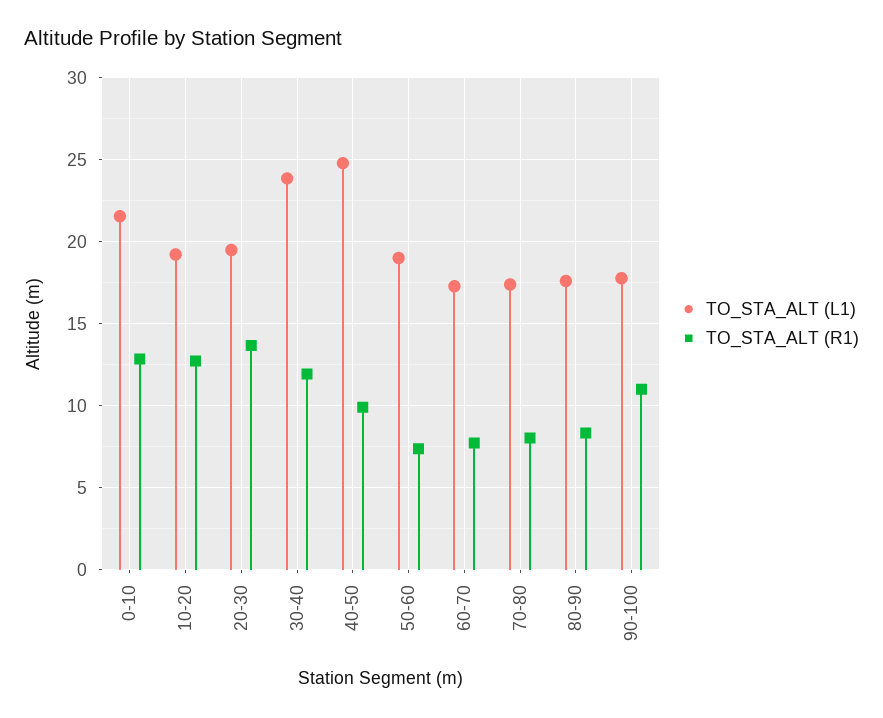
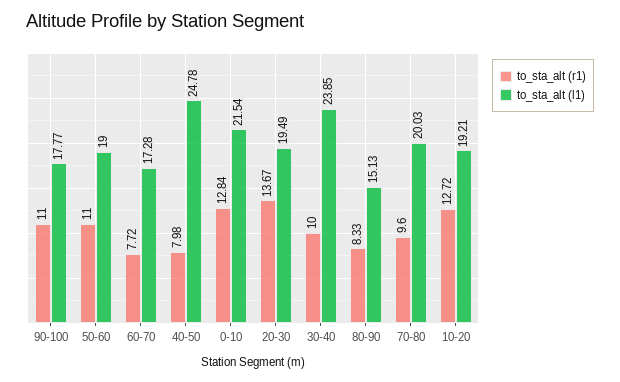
TO_STA_ALT (R1), 30-40: 12 -> 10
TO_STA_ALT (R1), 40-50: 10 -> 7.98
TO_STA_ALT (R1), 50-60: 7.5 -> 11
TO_STA_ALT (L1), 70-80: 17.5 -> 20.03
TO_STA_ALT (R1), 70-80: 8 -> 9.6
TO_STA_ALT (L1), 80-90: 17.5 -> 15.13

